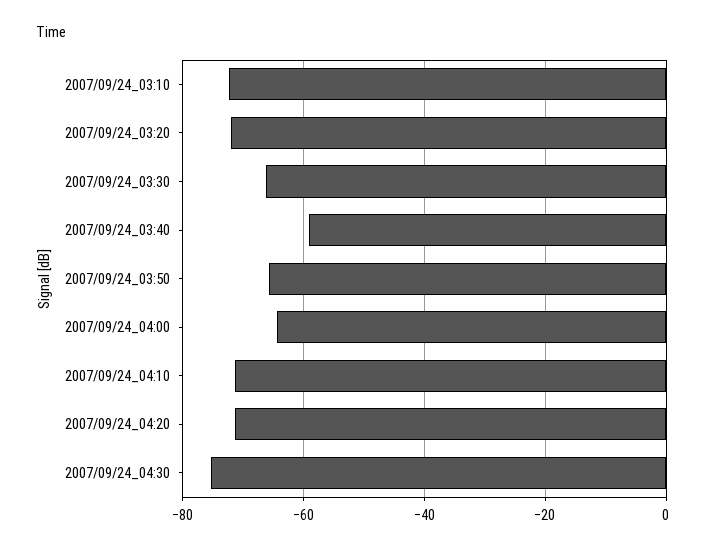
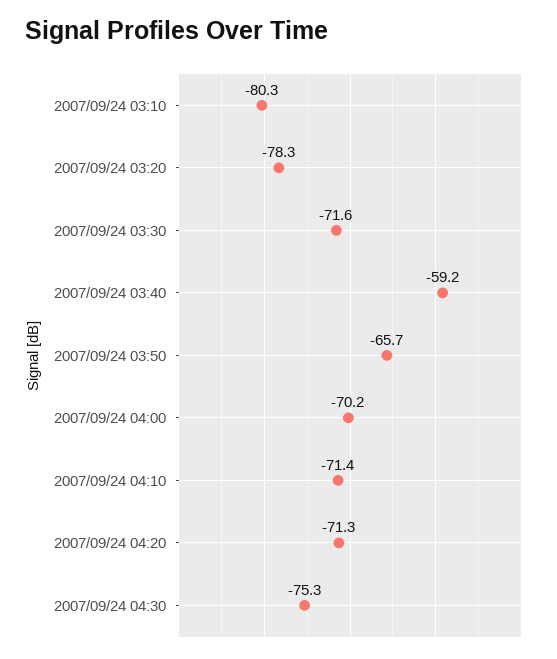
2007/09/24_03:10: -72 -> -80.3
2007/09/24_03:20: -72 -> -78.3
2007/09/24_03:30: -66 -> -71.6
2007/09/24_04:00: -64 -> -70.2

